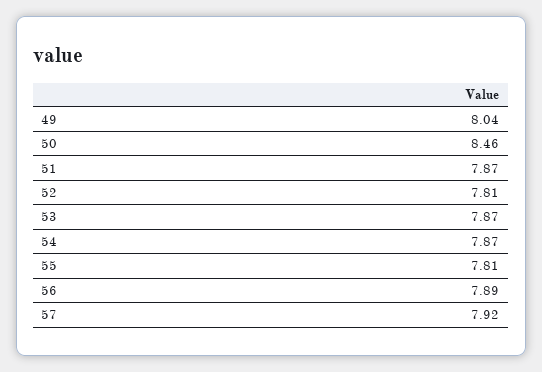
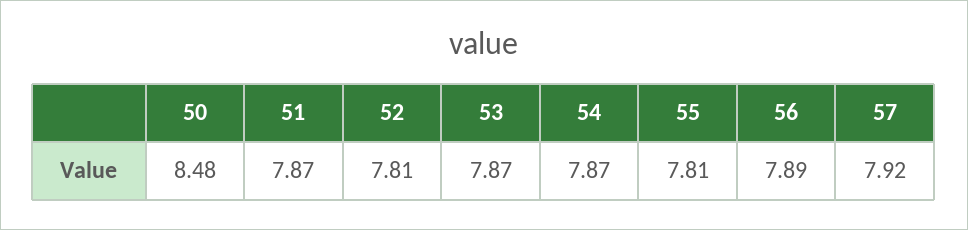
49: 8.04 -> none
50: 8.46 -> 8.48

